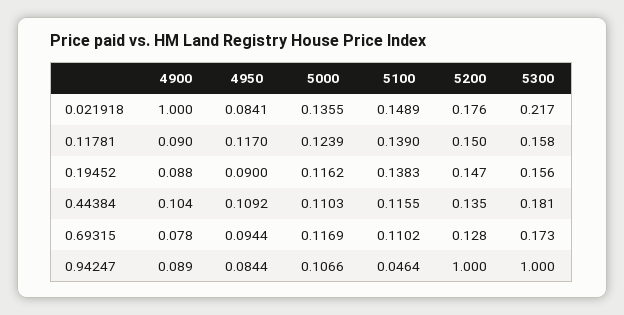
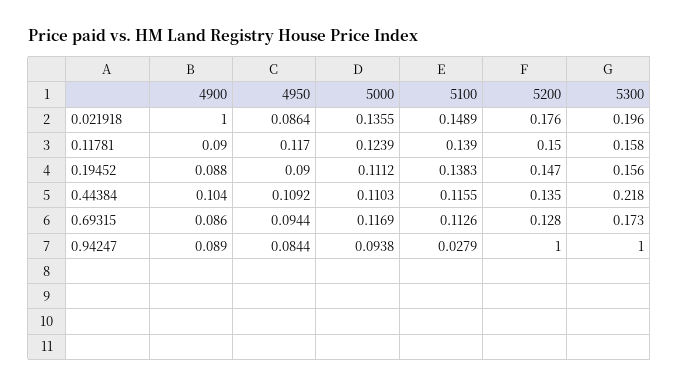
4950, 0.021918: 0.0841 -> 0.0864
5300, 0.021918: 0.217 -> 0.196
5000, 0.19452: 0.1162 -> 0.1112
5300, 0.44384: 0.181 -> 0.218
4900, 0.69315: 0.078 -> 0.086
5100, 0.69315: 0.1102 -> 0.1126
5000, 0.94247: 0.1066 -> 0.0938
5100, 0.94247: 0.0464 -> 0.0279

